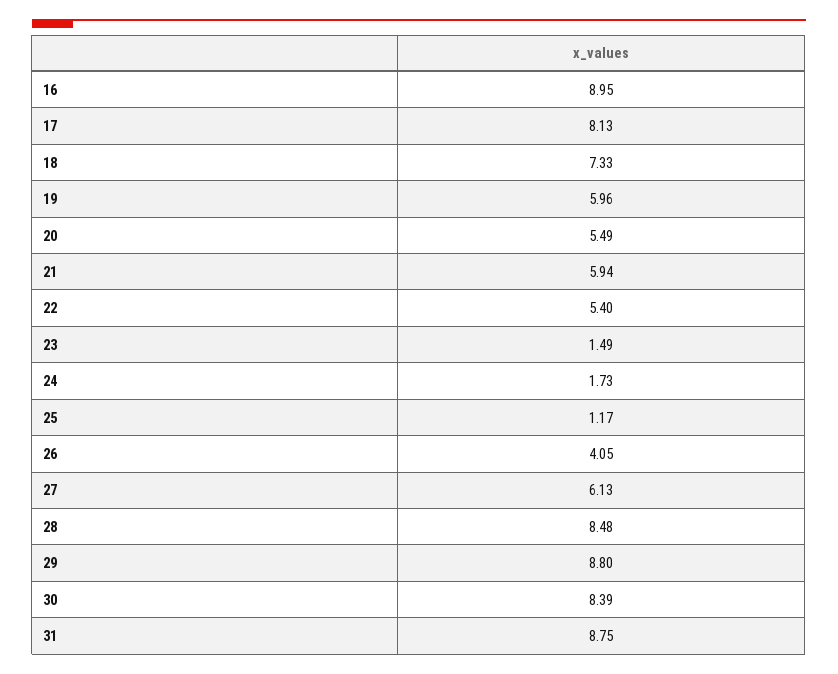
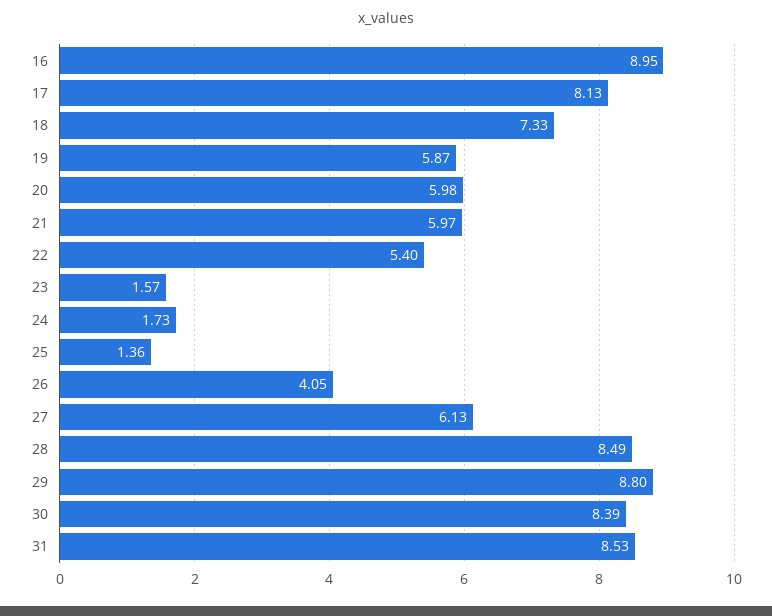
19: 5.96 -> 5.87
20: 5.49 -> 5.98
21: 5.94 -> 5.97
23: 1.49 -> 1.57
25: 1.17 -> 1.36
28: 8.48 -> 8.49
31: 8.75 -> 8.53

